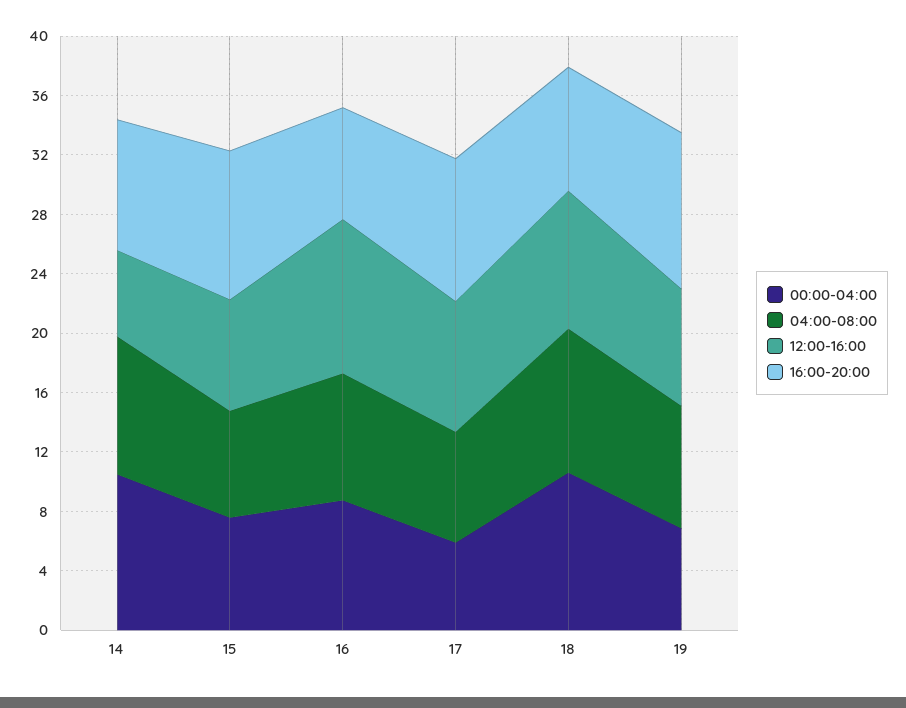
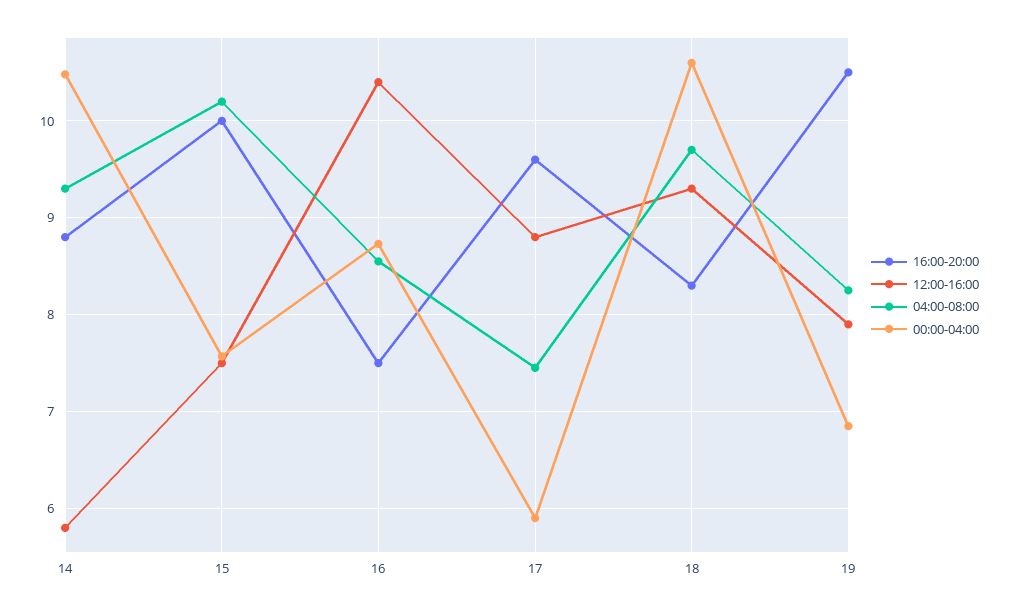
04:00-08:00, 15: 7 -> 10.2

